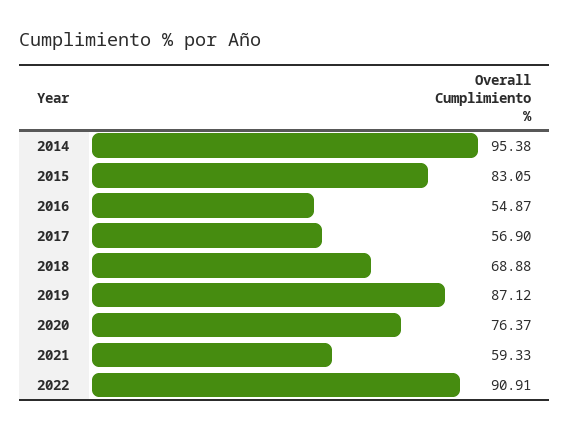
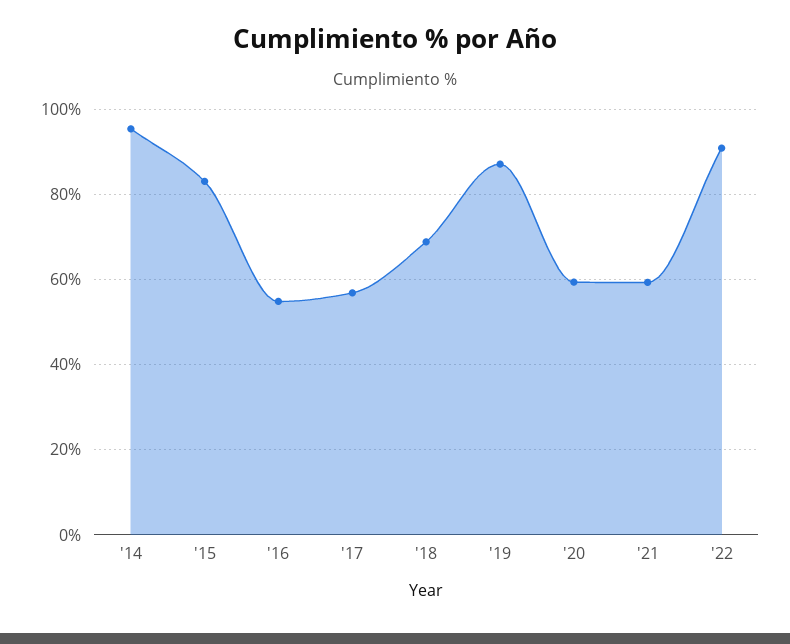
2020: 76.37 -> 60

